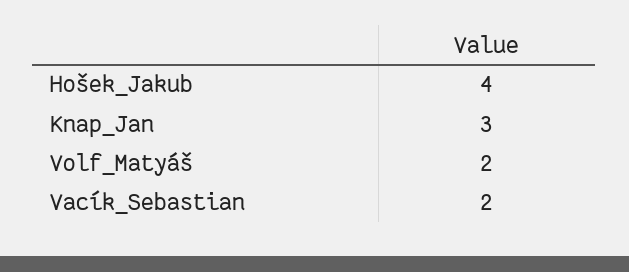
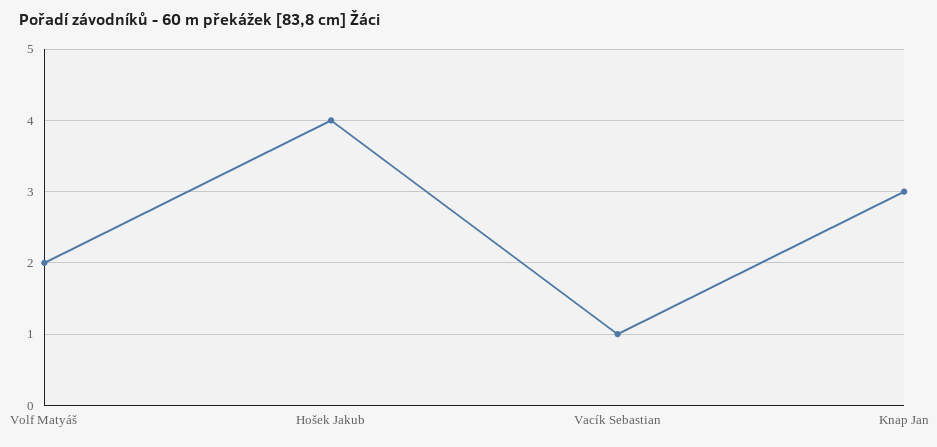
Vacík_Sebastian: 2 -> 1

